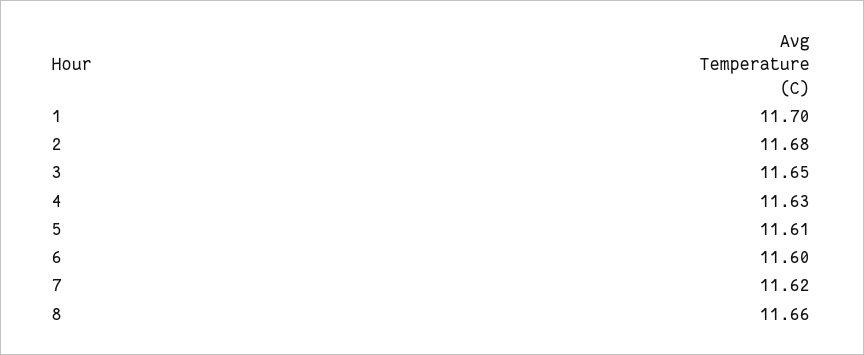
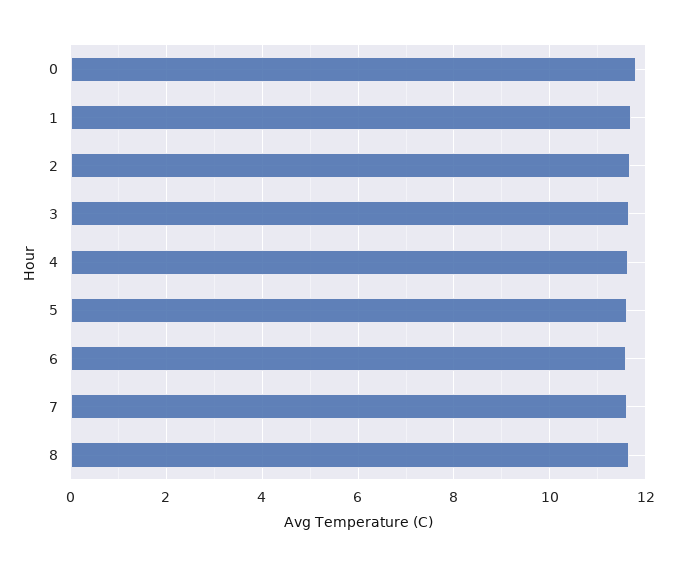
0: none -> 11.8

